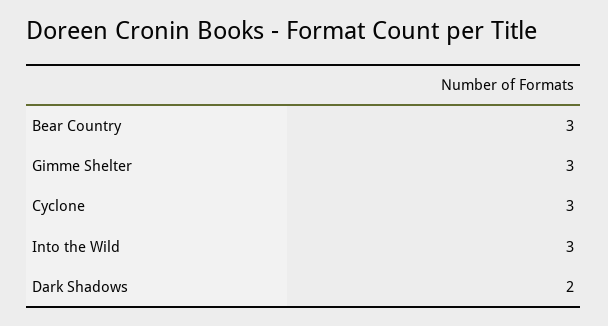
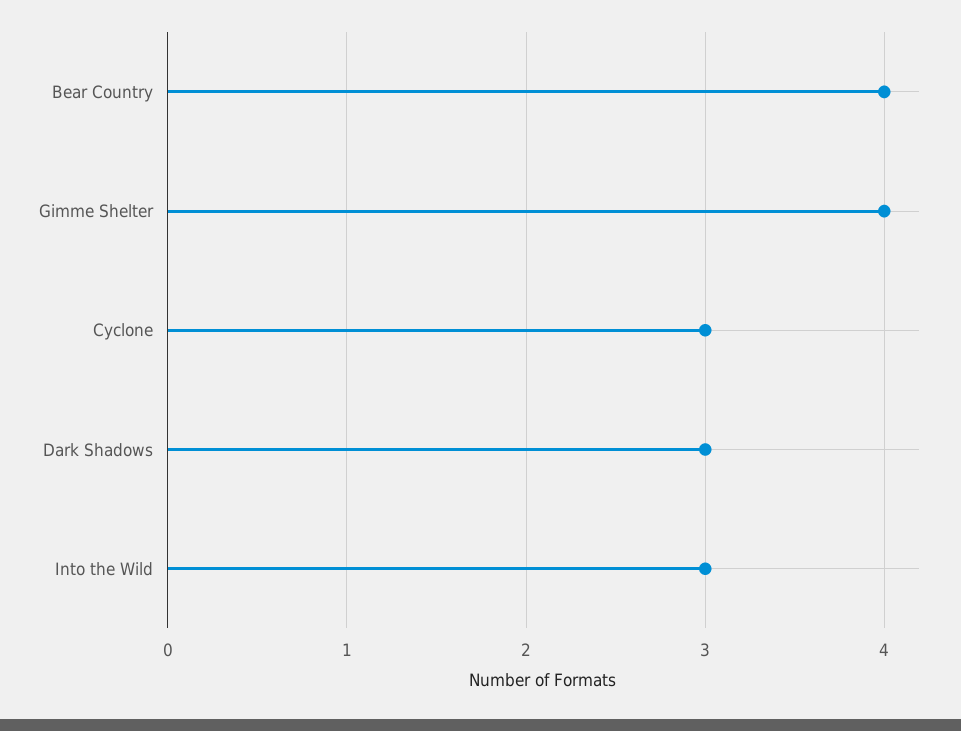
Bear Country: 3 -> 4
Gimme Shelter: 3 -> 4
Dark Shadows: 2 -> 3

